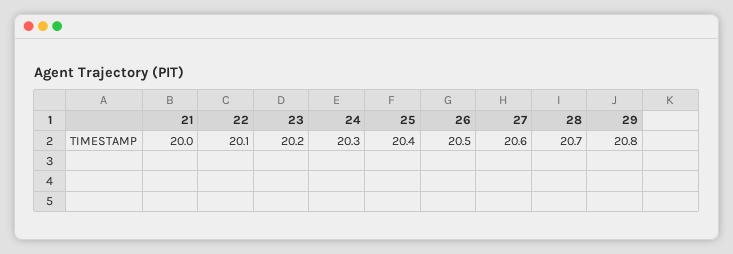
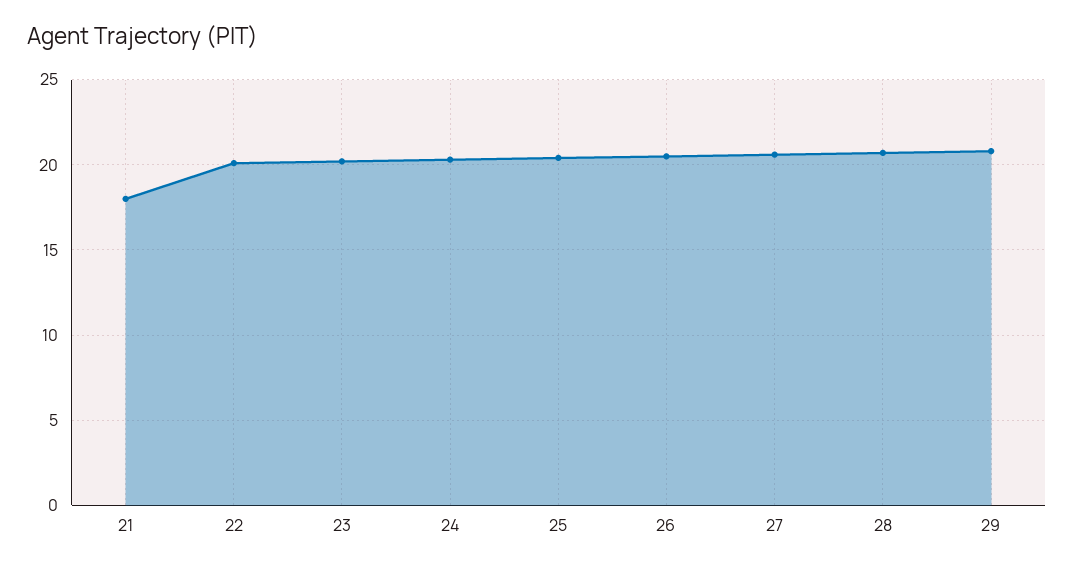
21: 20 -> 18

